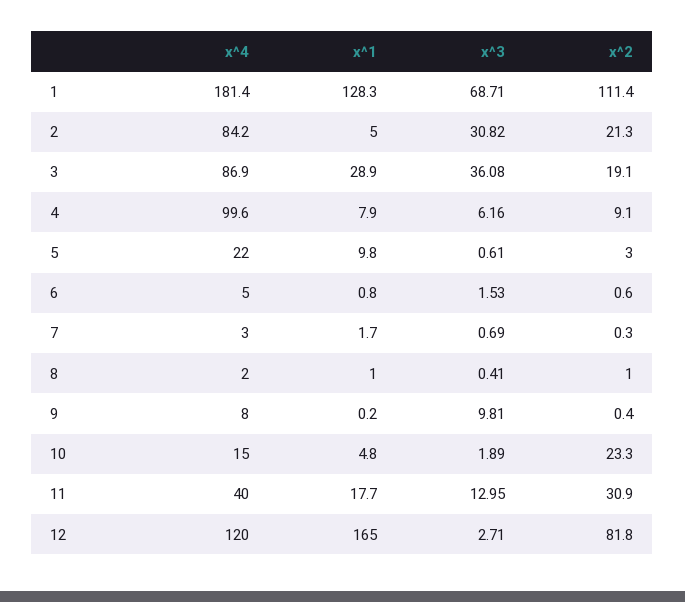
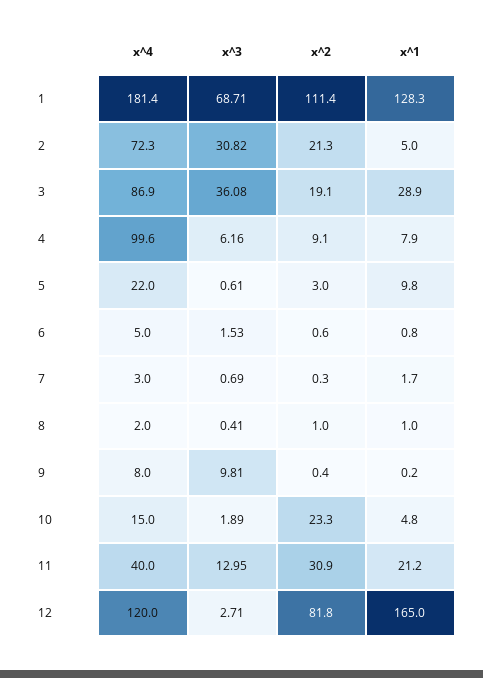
x^4, 2: 84.2 -> 72.3
x^1, 11: 17.7 -> 21.2

